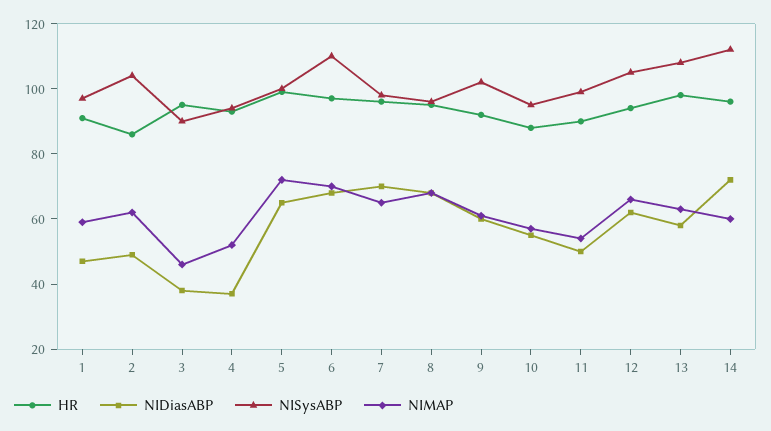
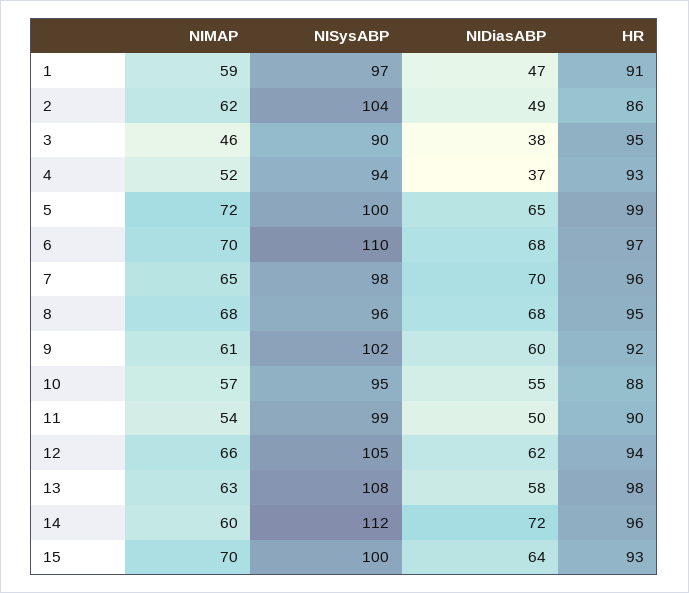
NIMAP, 15: none -> 70
NISysABP, 15: none -> 100
NIDiasABP, 15: none -> 64
HR, 15: none -> 93

